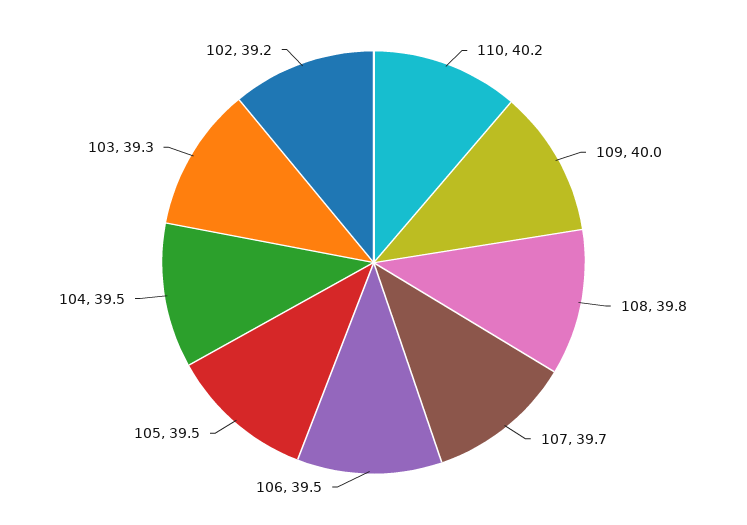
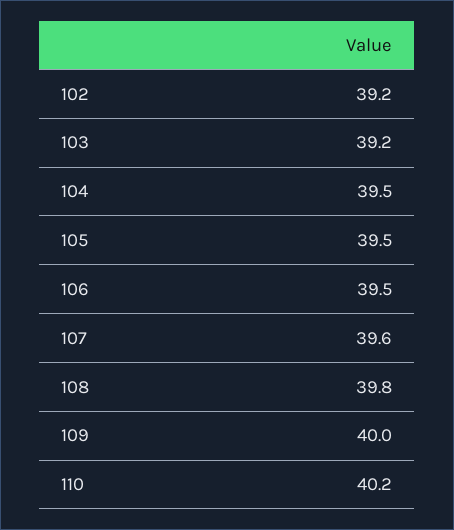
107: 39.7 -> 39.6
103: 39.3 -> 39.2

